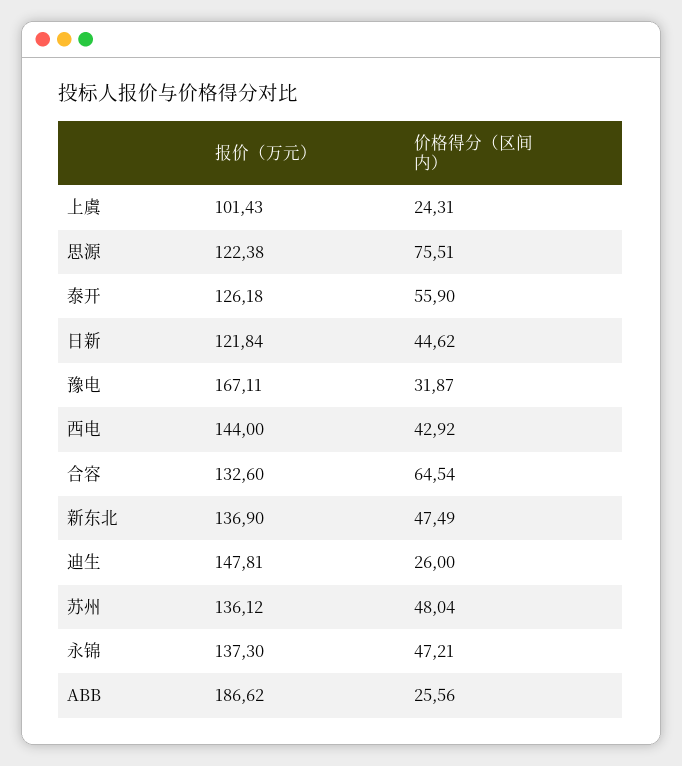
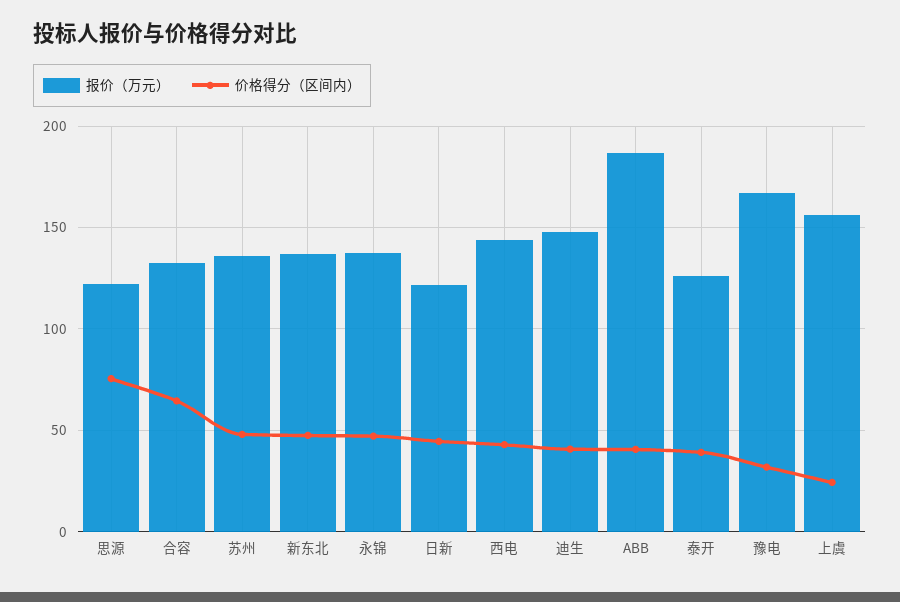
报价（万元）, 上虞: 101.43 -> 155
价格得分（区间内）, 泰开: 55.9 -> 40
价格得分（区间内）, 迪生: 26 -> 40
价格得分（区间内）, ABB: 25.56 -> 40

